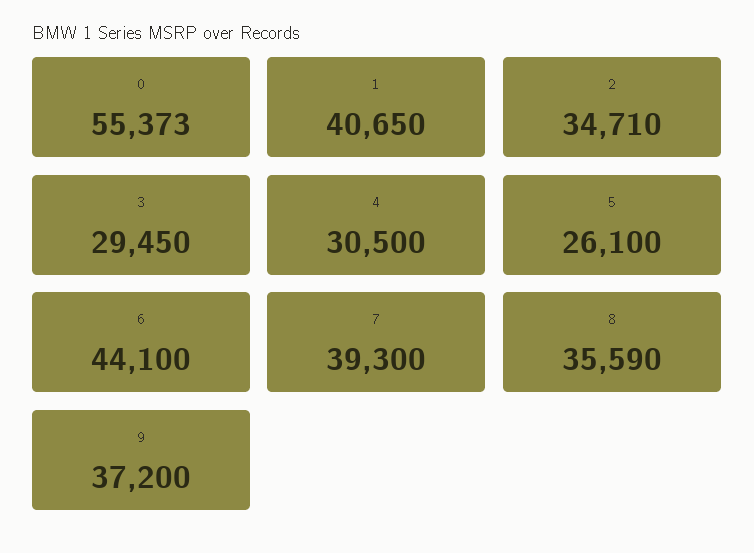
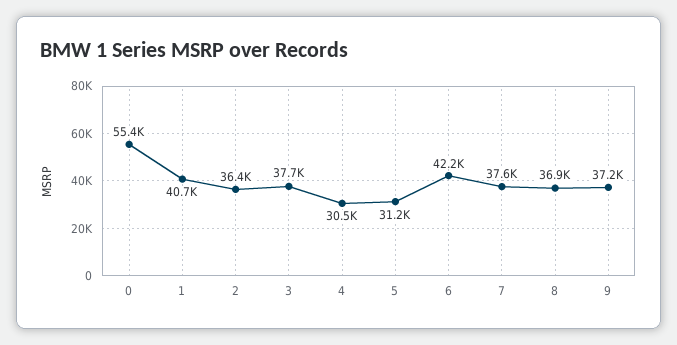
2: 34710 -> 36400
3: 29450 -> 37700
5: 26100 -> 31200
6: 44100 -> 42200
7: 39300 -> 37600
8: 35590 -> 36900

